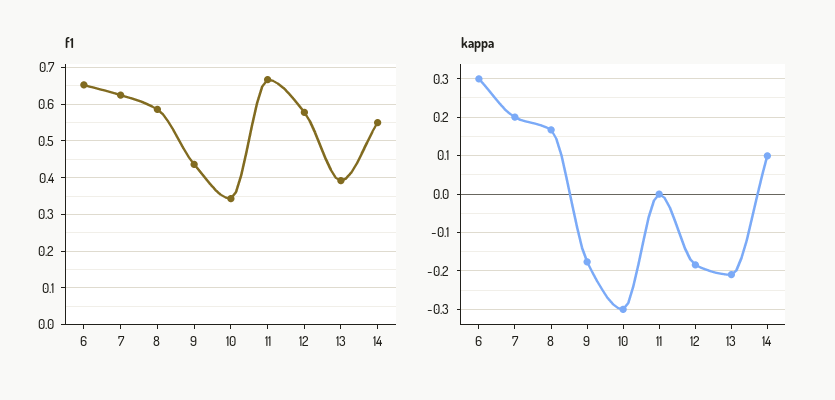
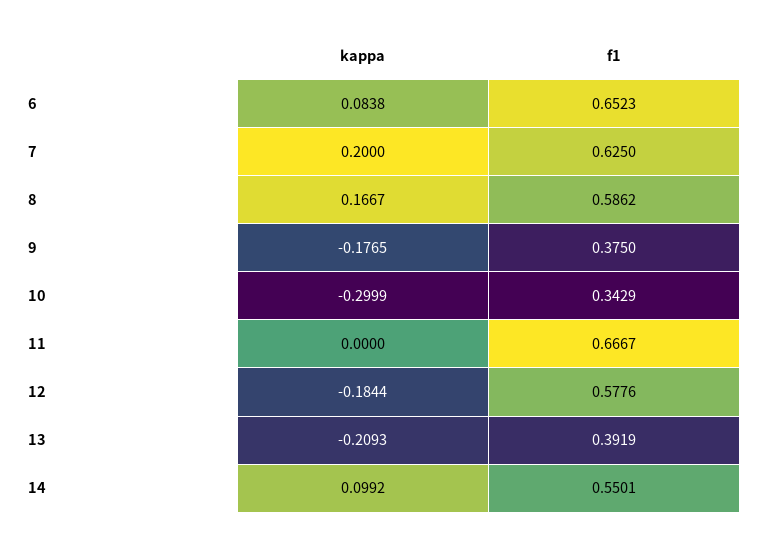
f1, 9: 0.44 -> 0.375
kappa, 6: 0.3 -> 0.0838

